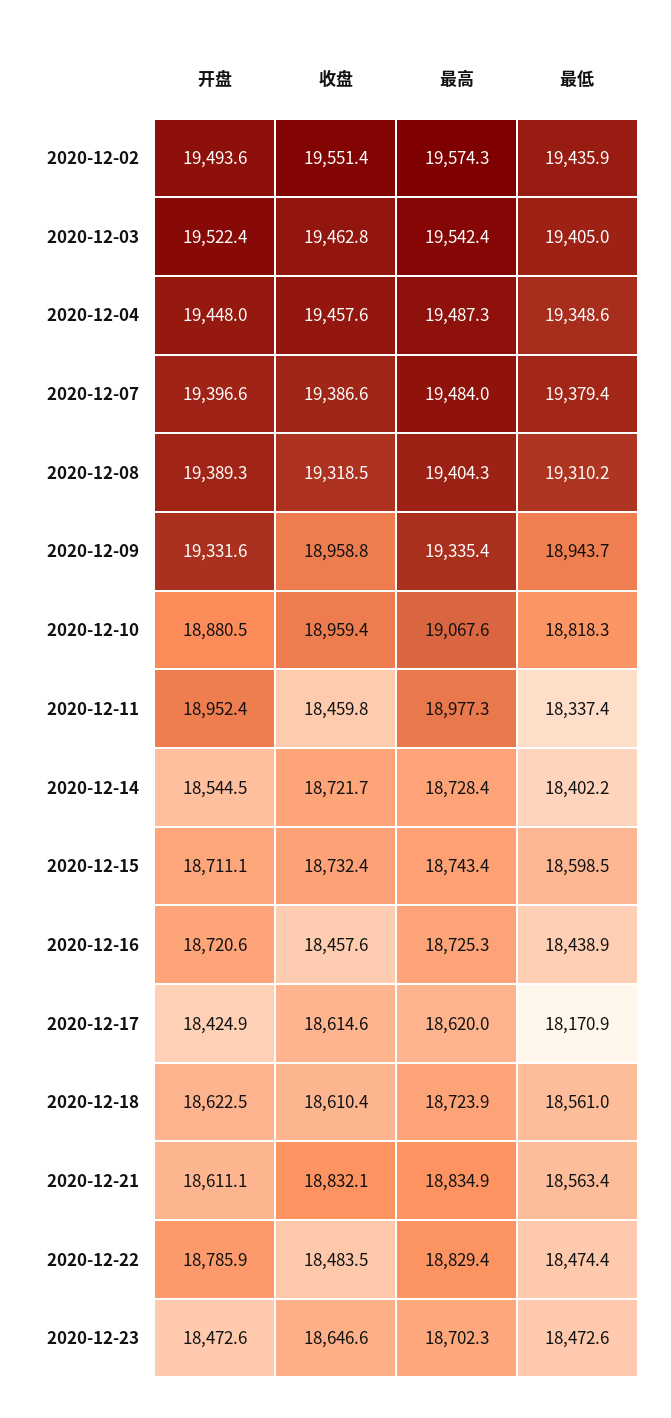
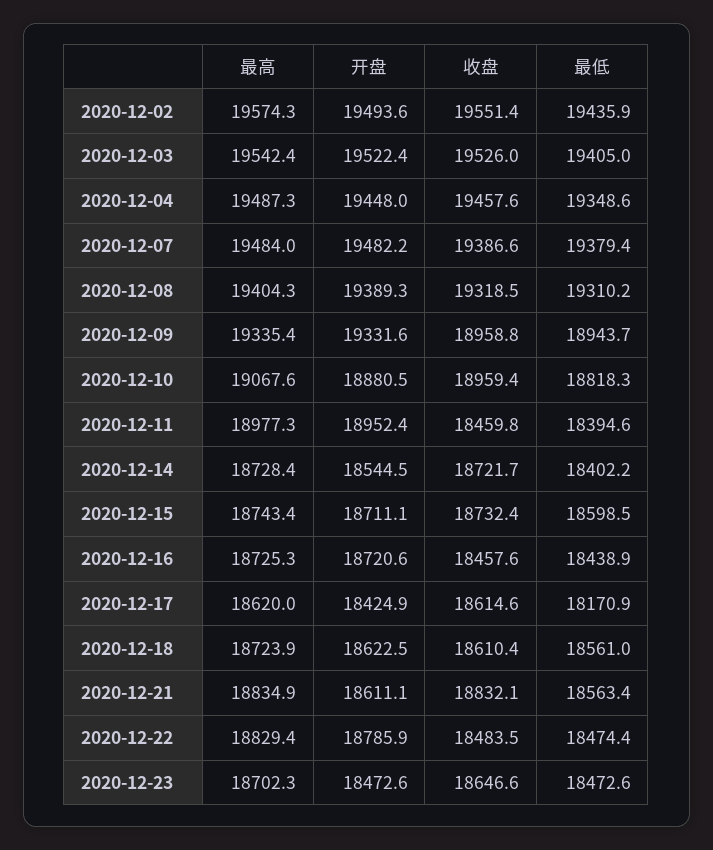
收盘, 2020-12-03: 19462.8 -> 19526
开盘, 2020-12-07: 19396.6 -> 19482.2
最低, 2020-12-11: 18337.4 -> 18394.6

